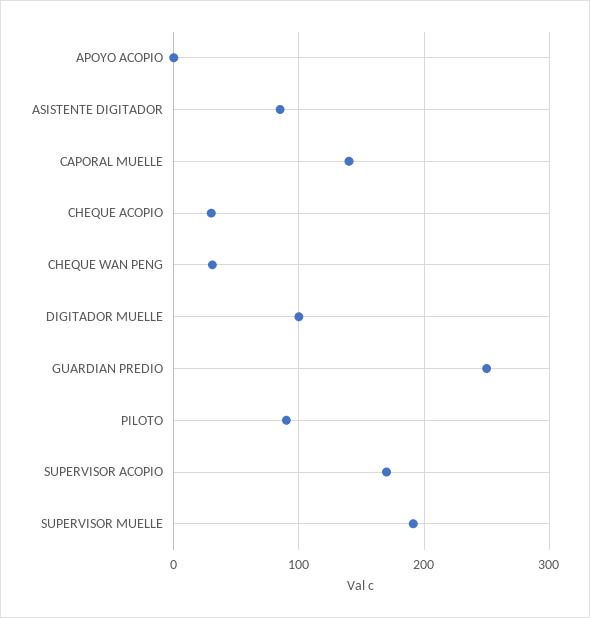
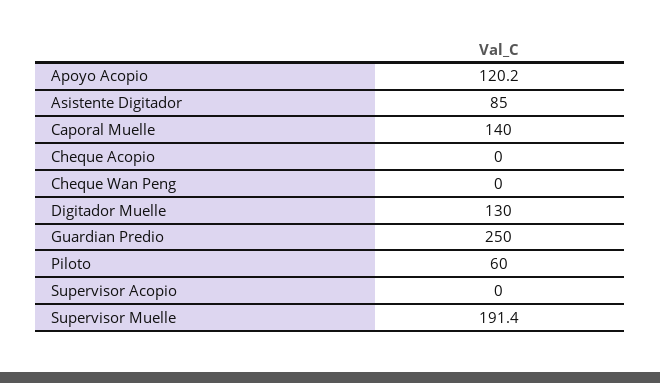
APOYO ACOPIO: 0 -> 120.2
CHEQUE ACOPIO: 30 -> 0
CHEQUE WAN PENG: 30 -> 0
DIGITADOR MUELLE: 100 -> 130
PILOTO: 90 -> 60
SUPERVISOR ACOPIO: 170 -> 0

